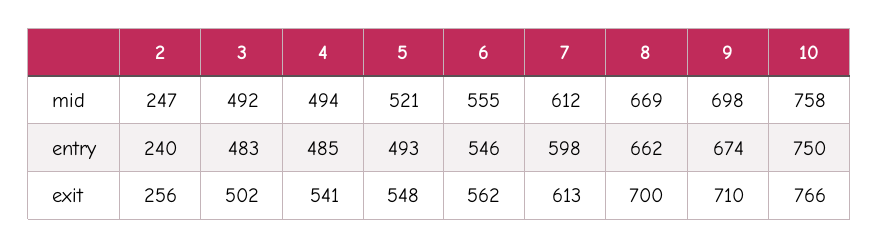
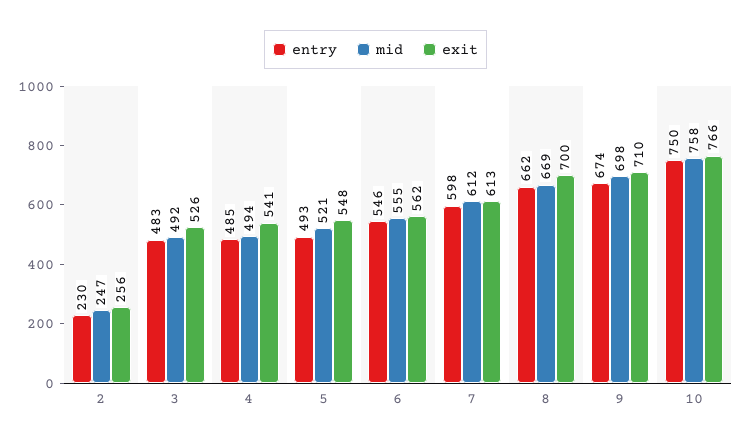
entry, 2: 240 -> 230
exit, 3: 502 -> 526

